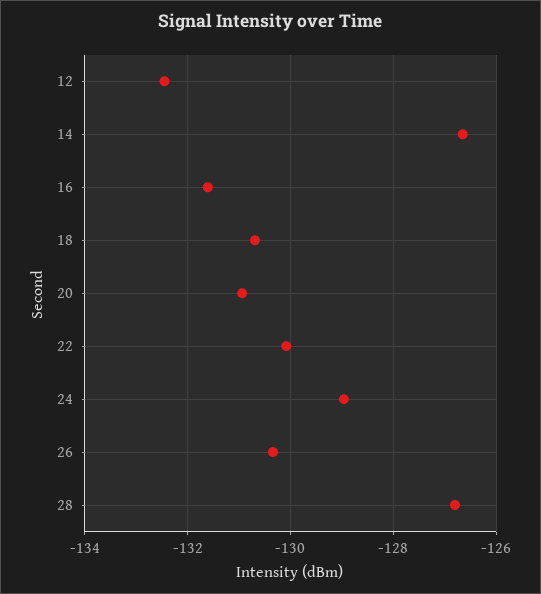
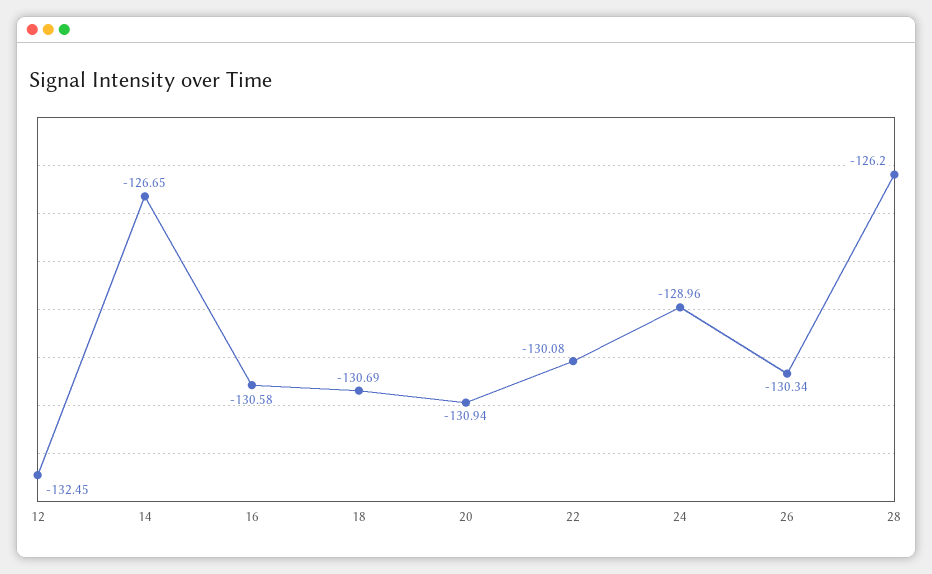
16: -131.6 -> -130.58
28: -126.8 -> -126.2

